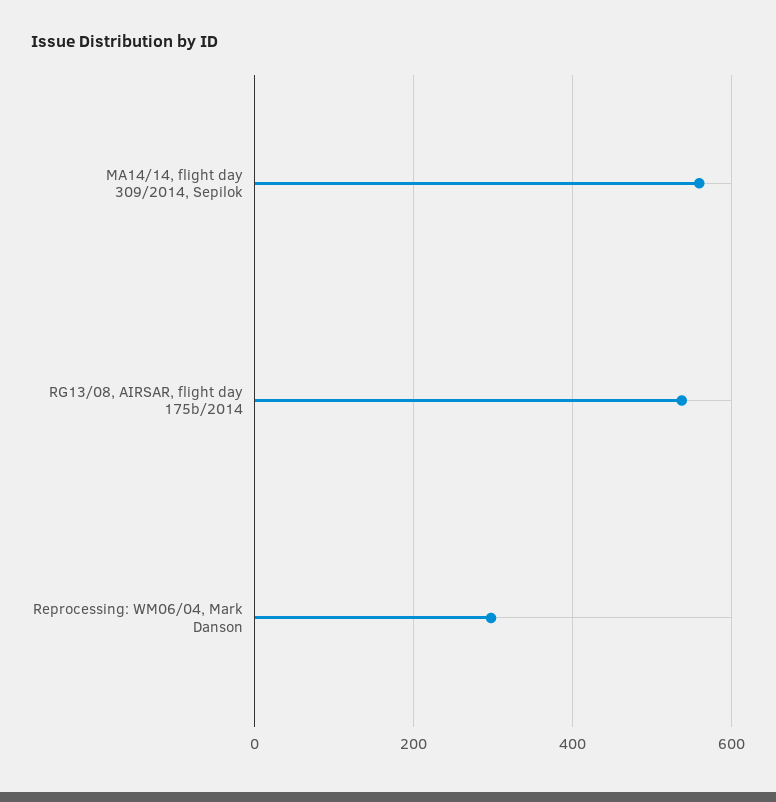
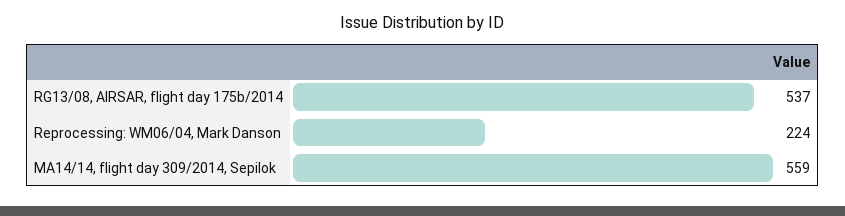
Reprocessing: WM06/04, Mark Danson: 300 -> 224

